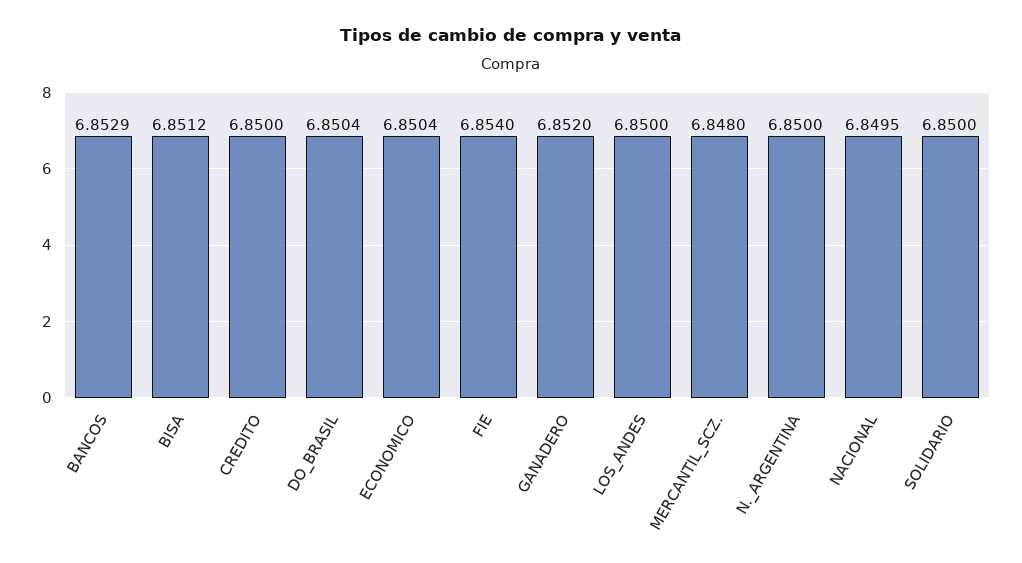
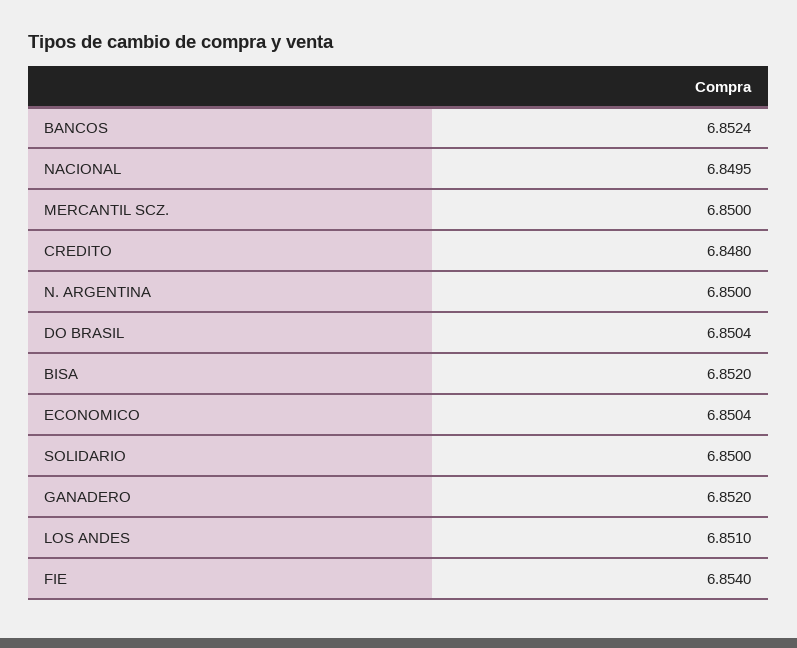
BANCOS: 6.8529 -> 6.8524
BISA: 6.8512 -> 6.852
CREDITO: 6.85 -> 6.848
LOS_ANDES: 6.85 -> 6.851
MERCANTIL_SCZ.: 6.848 -> 6.85

